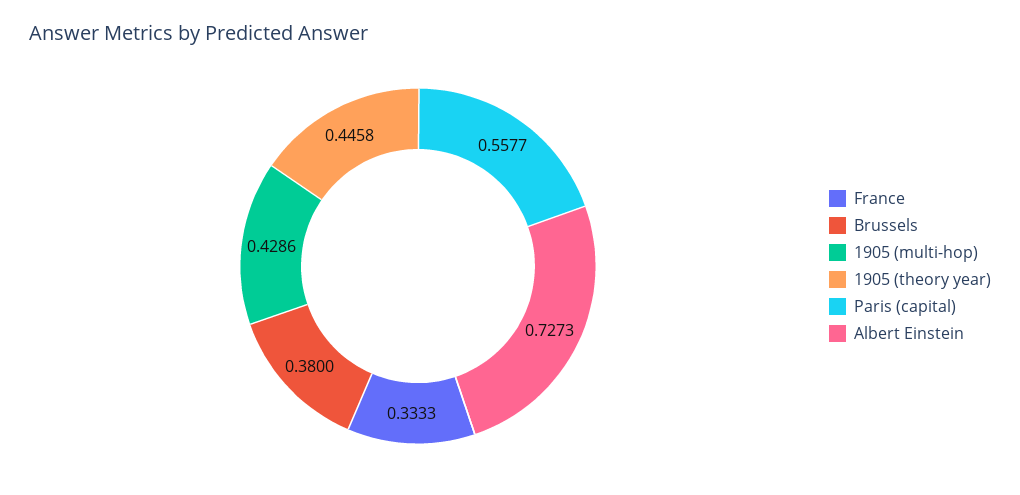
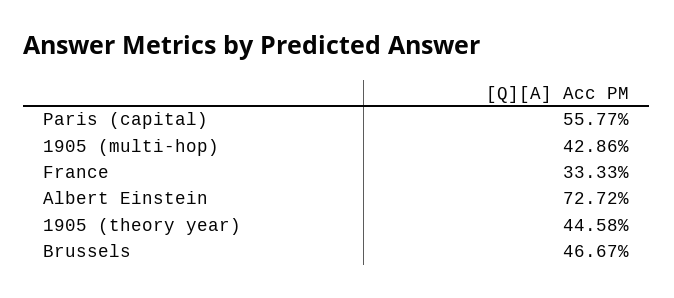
Brussels: 0.38 -> 0.4667
Albert Einstein: 0.7273 -> 0.7272

